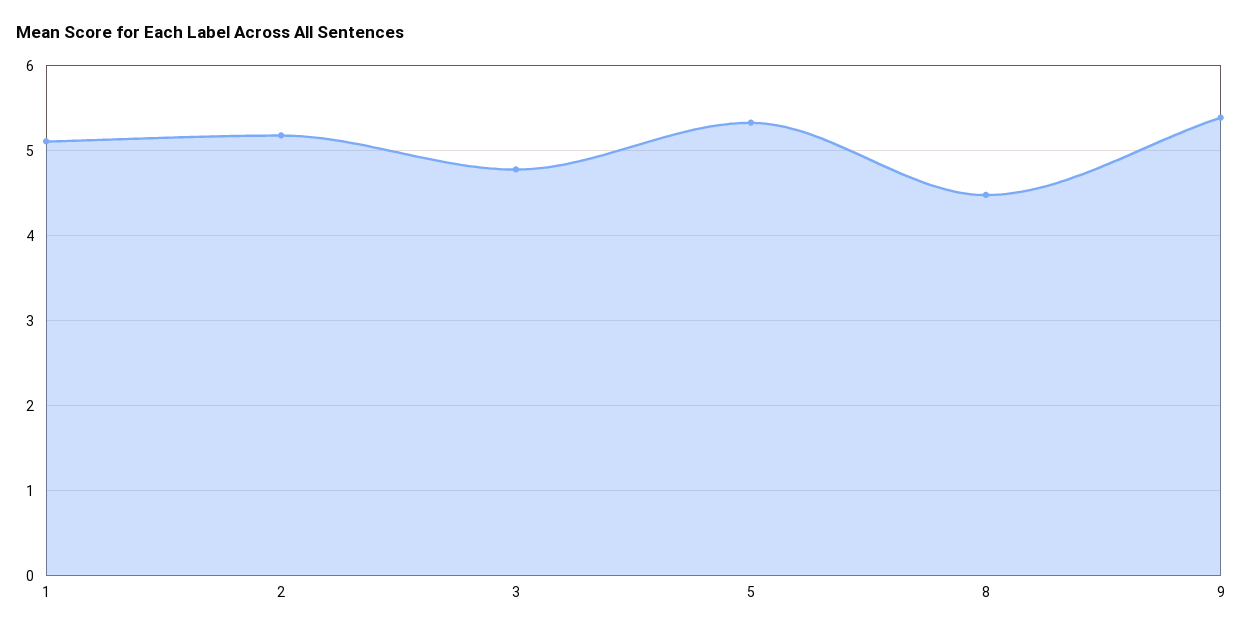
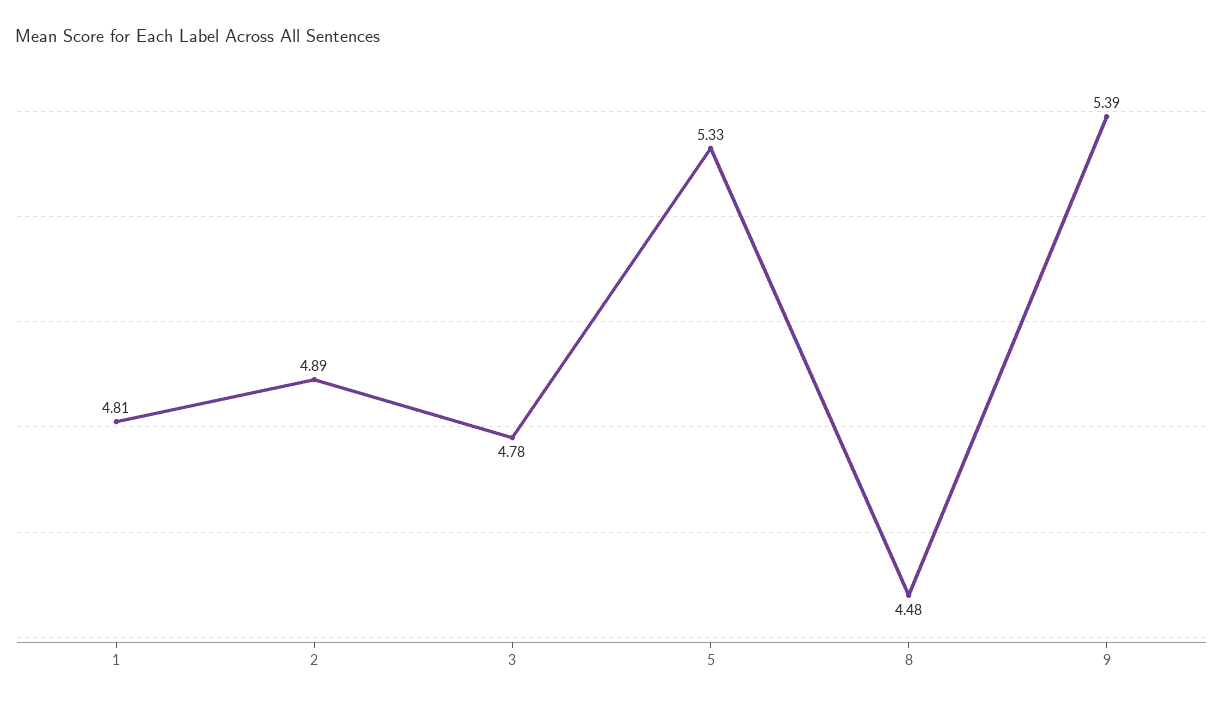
1: 5.1 -> 4.81
2: 5.2 -> 4.89

